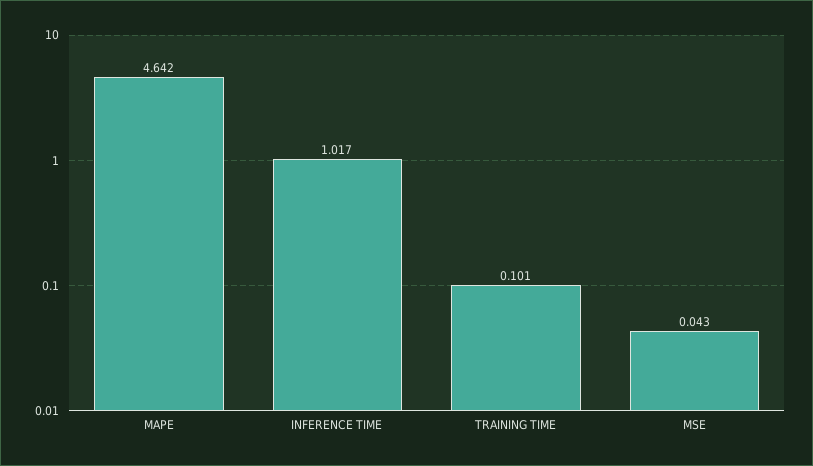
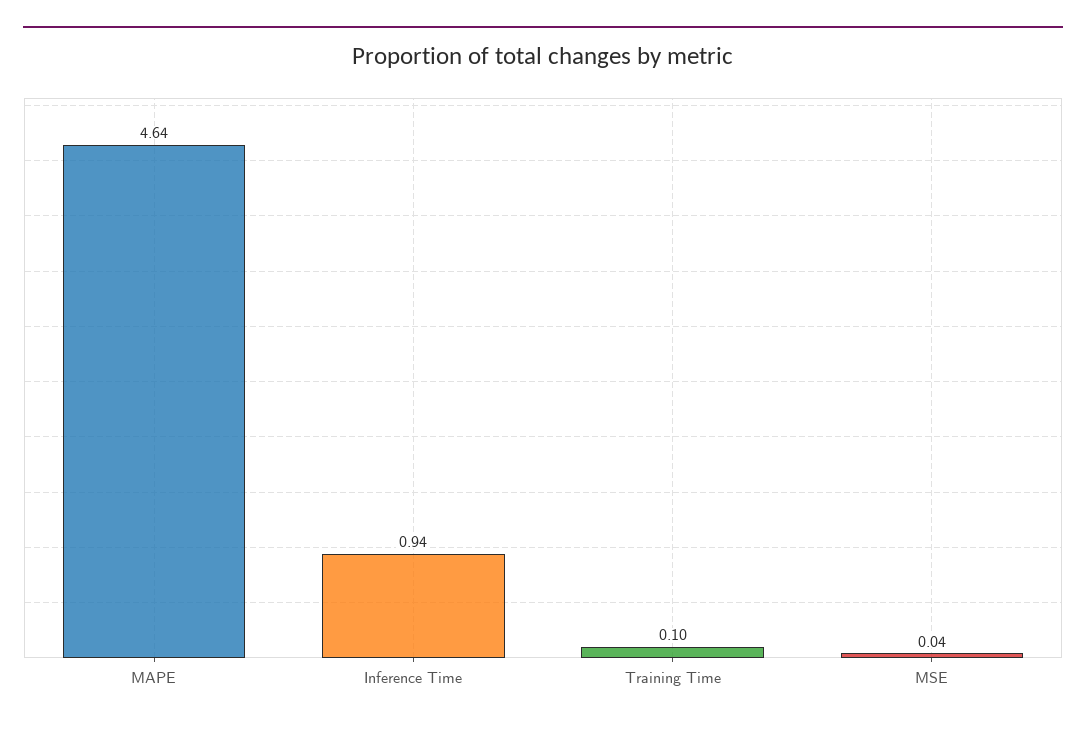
INFERENCE TIME: 1.017 -> 0.94

